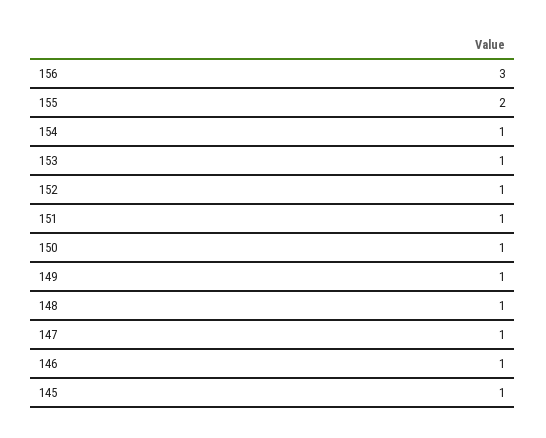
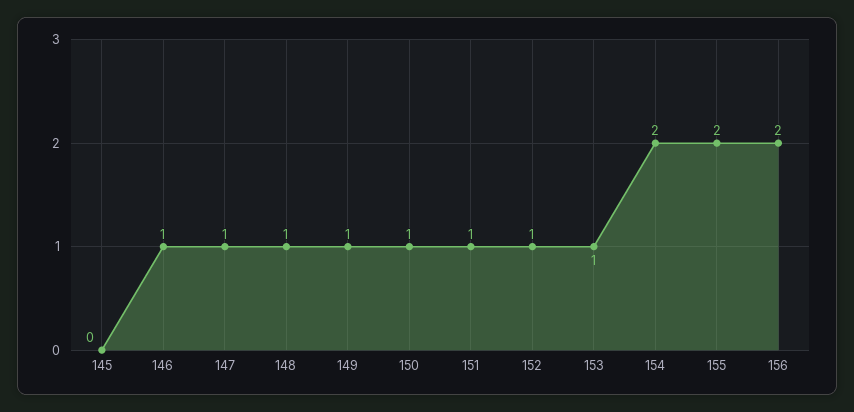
156: 3 -> 2
154: 1 -> 2
145: 1 -> 0

